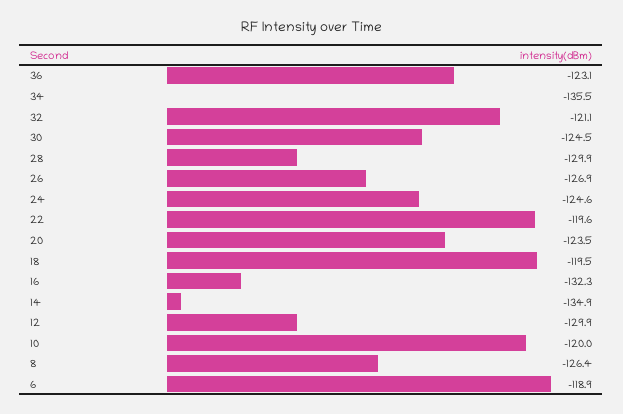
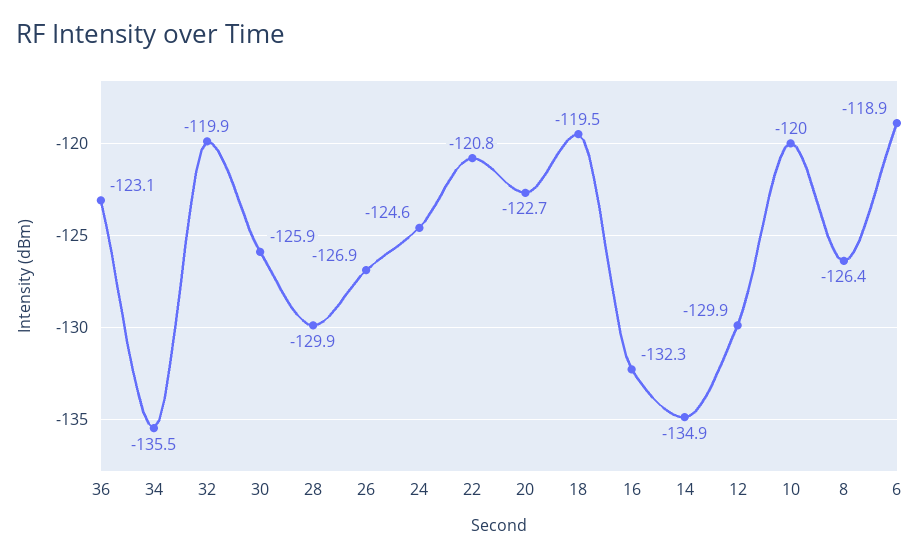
32: -121.1 -> -119.9
30: -124.5 -> -125.9
22: -119.6 -> -120.8
20: -123.5 -> -122.7

